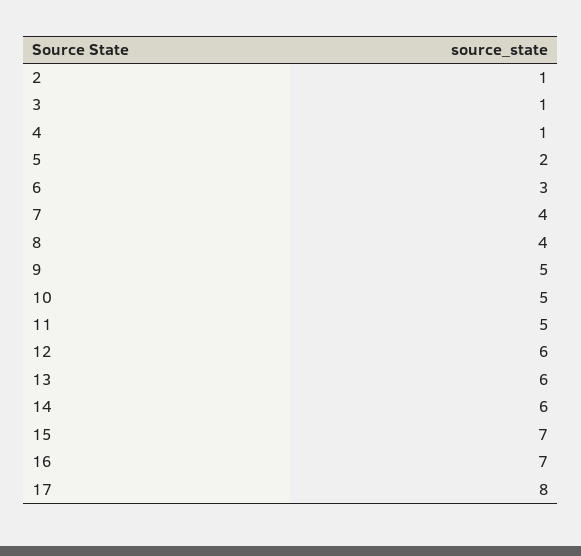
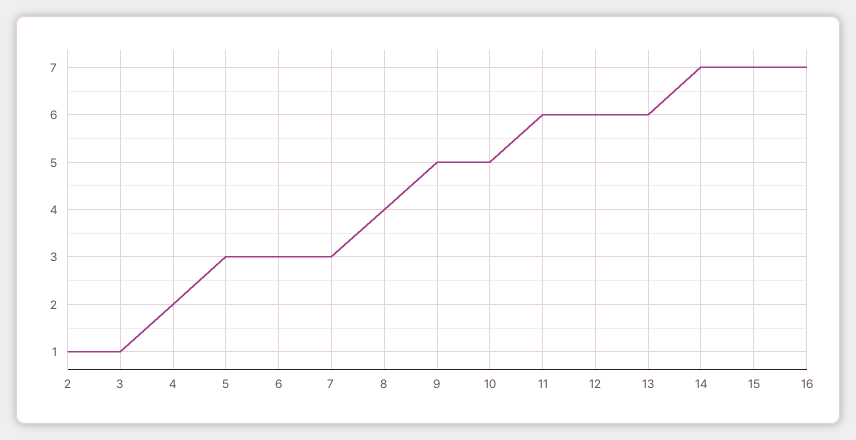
4: 1 -> 2
5: 2 -> 3
7: 4 -> 3
11: 5 -> 6
14: 6 -> 7
17: 8 -> none

